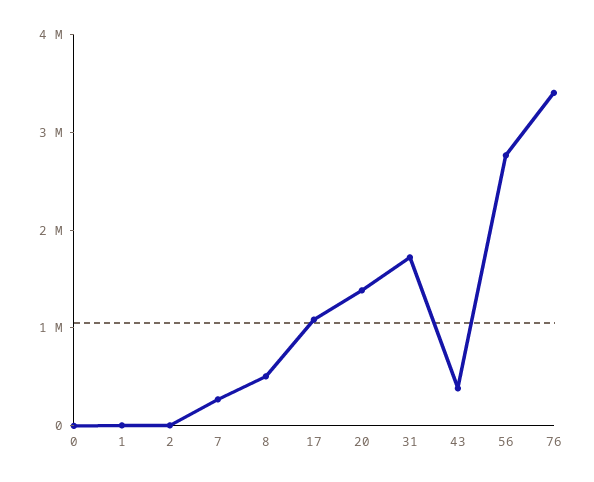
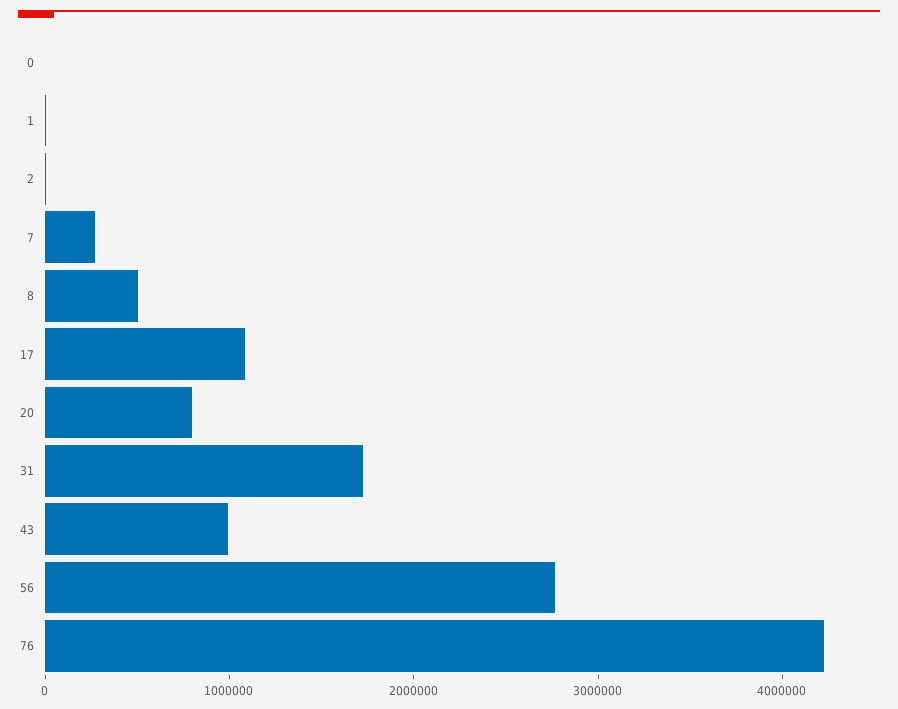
20: 1400000 -> 800000
43: 400000 -> 1000000
76: 3400000 -> 4200000

